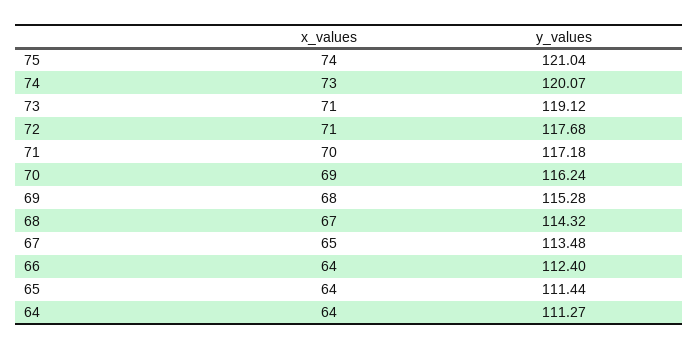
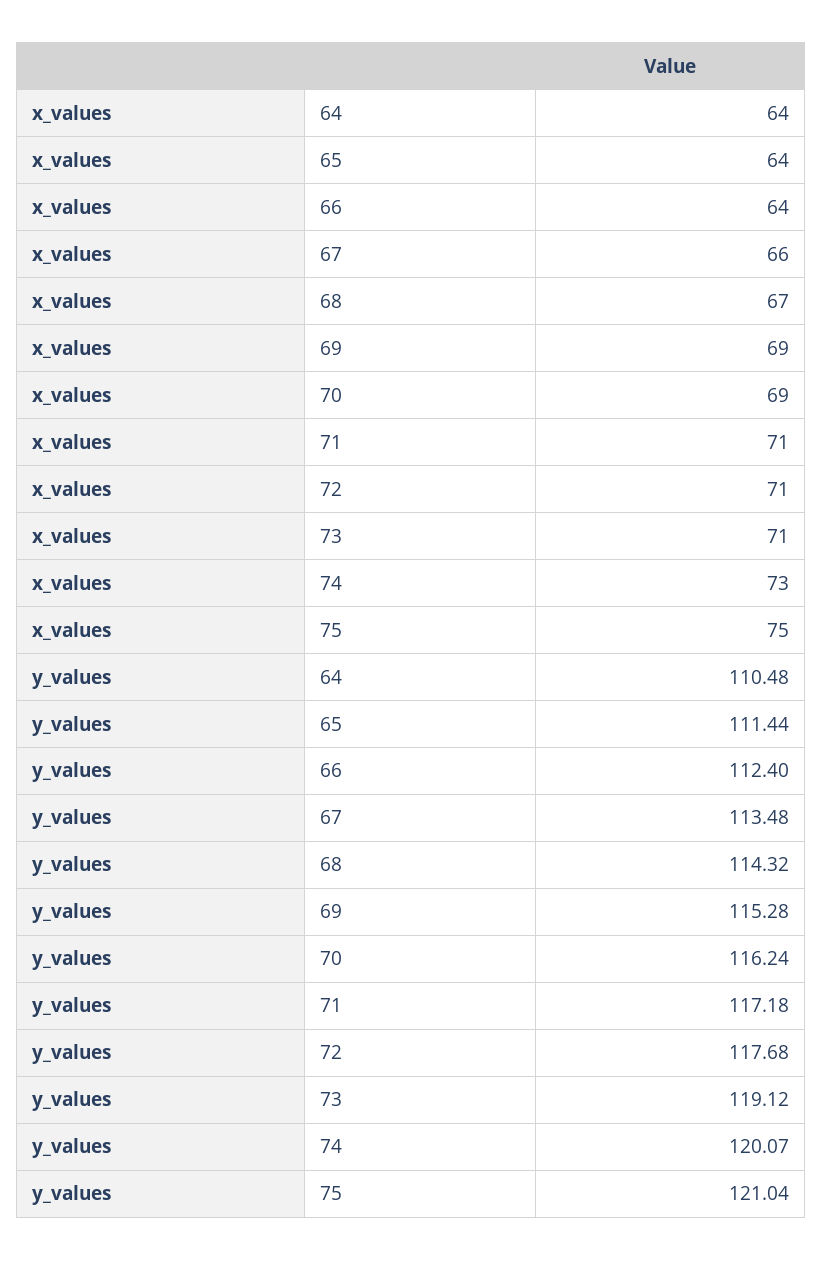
x_values, 75: 74 -> 75
x_values, 71: 70 -> 71
x_values, 69: 68 -> 69
x_values, 67: 65 -> 66
y_values, 64: 111.27 -> 110.48

